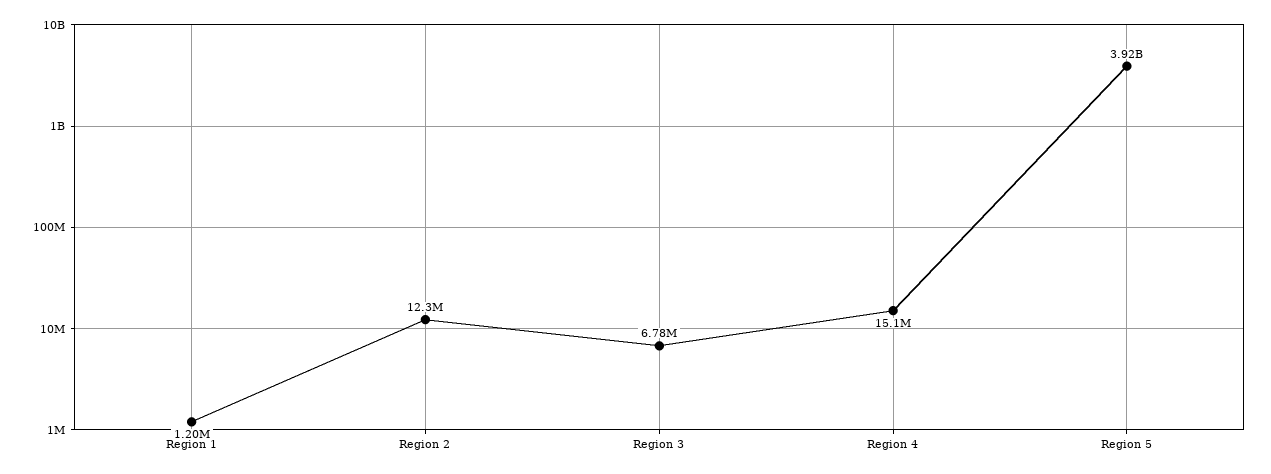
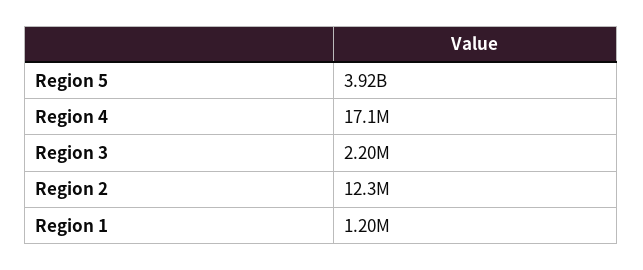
Region 3: 6780000 -> 2200000
Region 4: 15100000 -> 17100000

